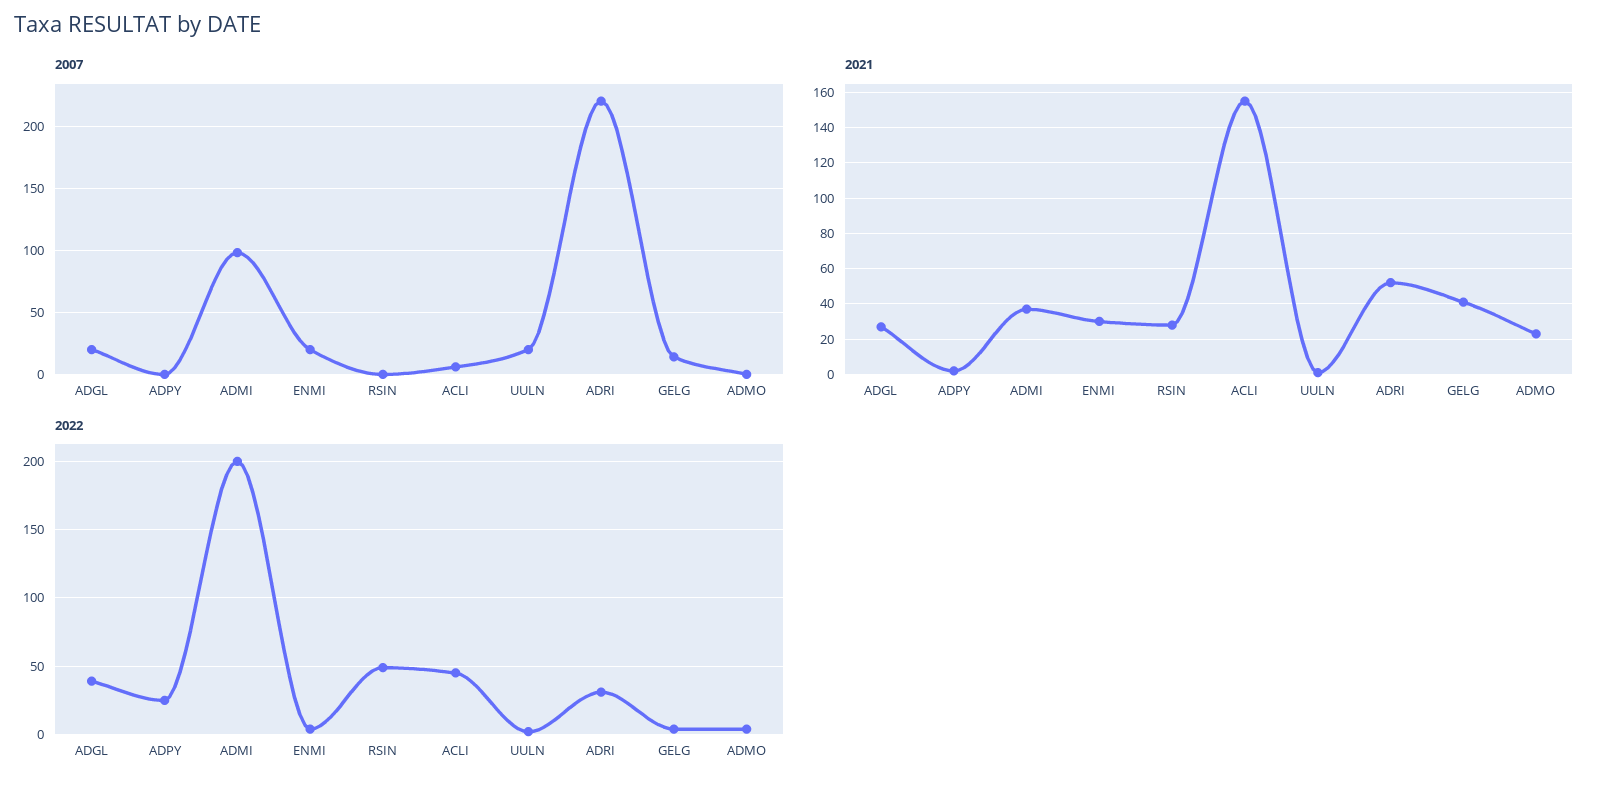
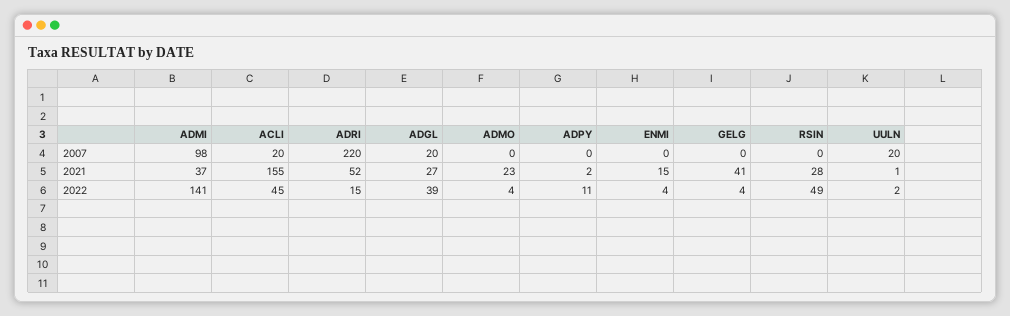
2007, ENMI: 20 -> 0
2007, ACLI: 5 -> 20
2007, GELG: 15 -> 0
2021, ENMI: 30 -> 15
2022, ADPY: 25 -> 11
2022, ADMI: 200 -> 141
2022, ADRI: 30 -> 15

